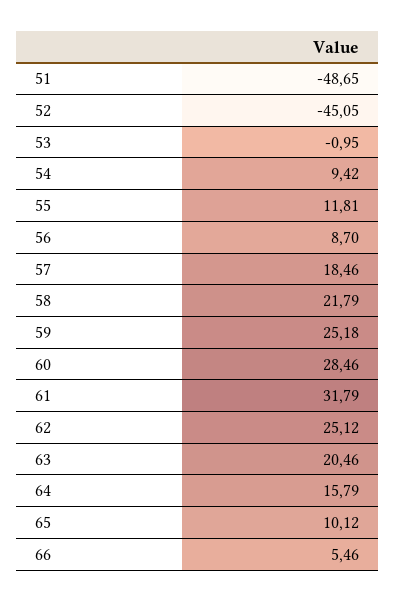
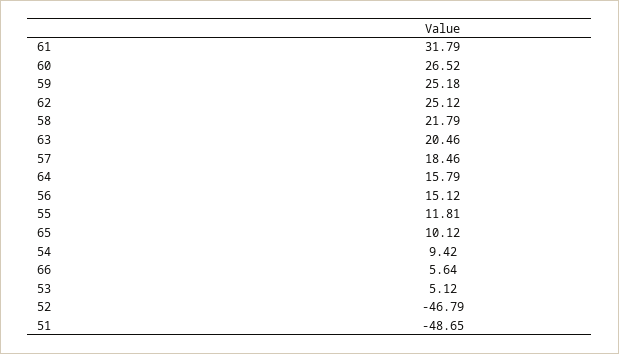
52: -45.05 -> -46.79
53: -0.95 -> 5.12
56: 8.7 -> 15.12
60: 28.46 -> 26.52
66: 5.46 -> 5.64

